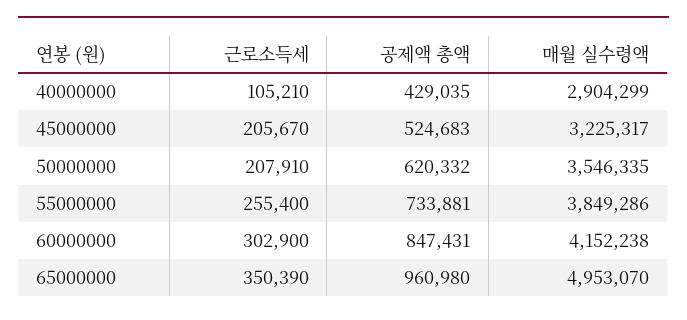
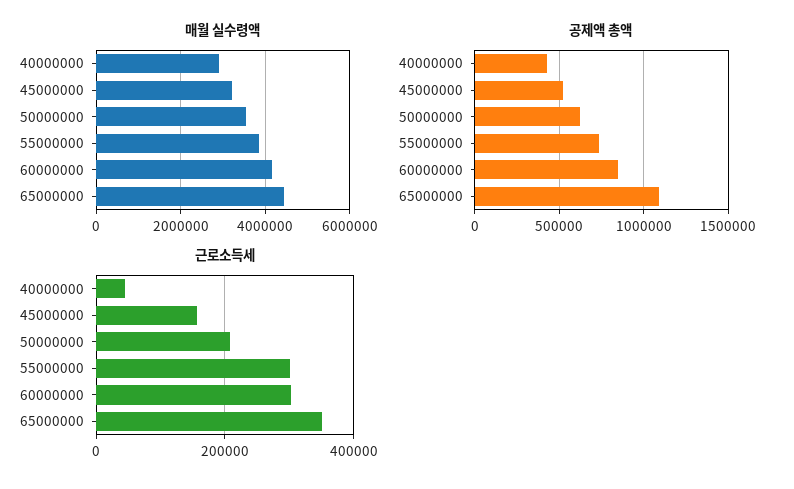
근로소득세, 40000000: 105210 -> 40000
근로소득세, 45000000: 205670 -> 160000
근로소득세, 55000000: 255400 -> 300000
공제액 총액, 65000000: 960980 -> 1100000
매월 실수령액, 65000000: 4953070 -> 4400000

